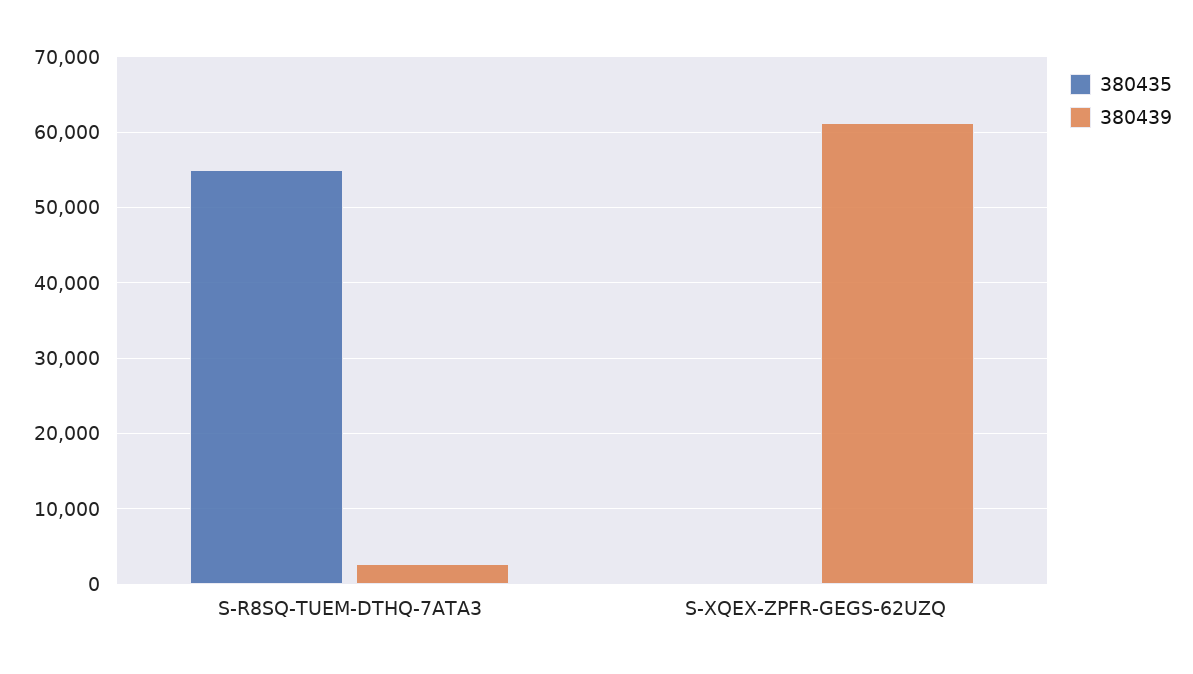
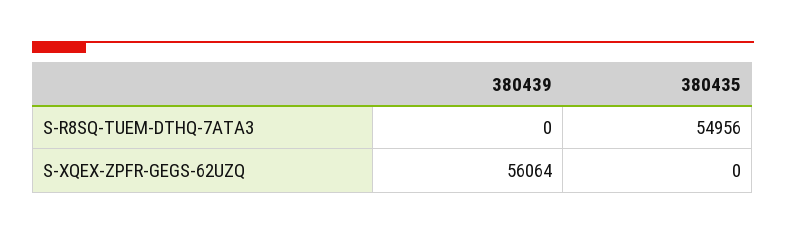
380439, S-R8SQ-TUEM-DTHQ-7ATA3: 3000 -> 0
380439, S-XQEX-ZPFR-GEGS-62UZQ: 61000 -> 56064

